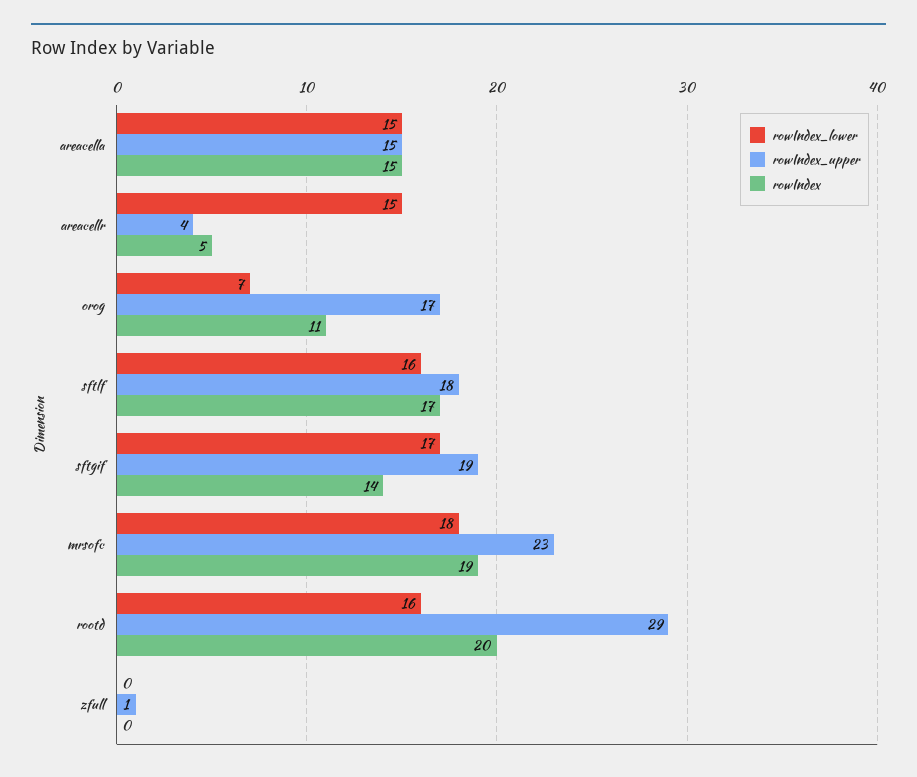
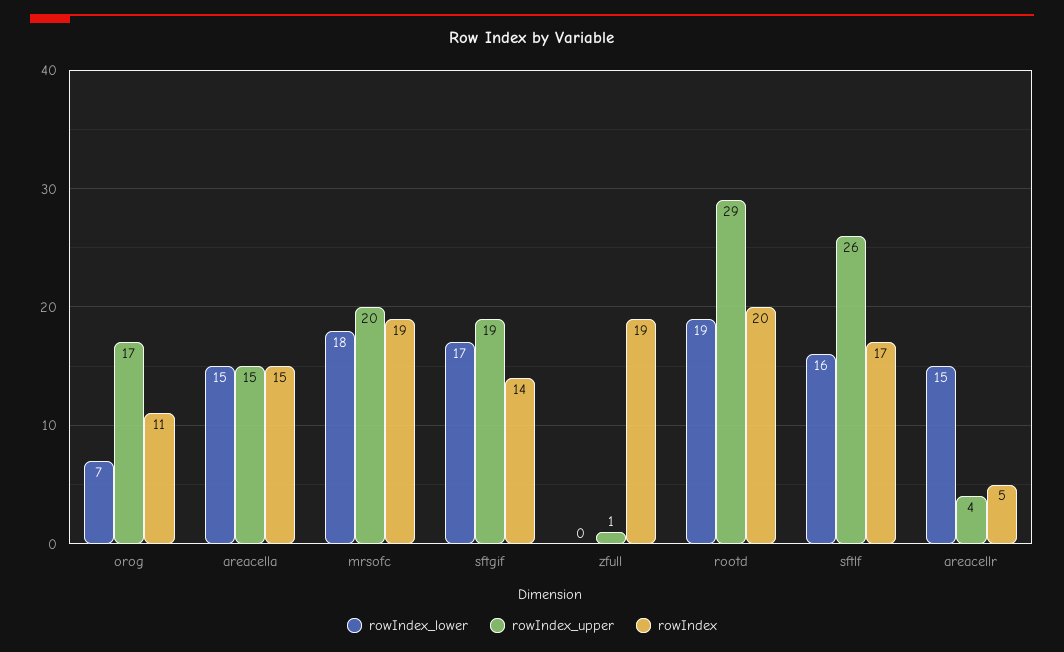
rowIndex_upper, sftlf: 18 -> 26
rowIndex_upper, mrsofc: 23 -> 20
rowIndex_lower, rootd: 16 -> 19
rowIndex, zfull: 0 -> 19

